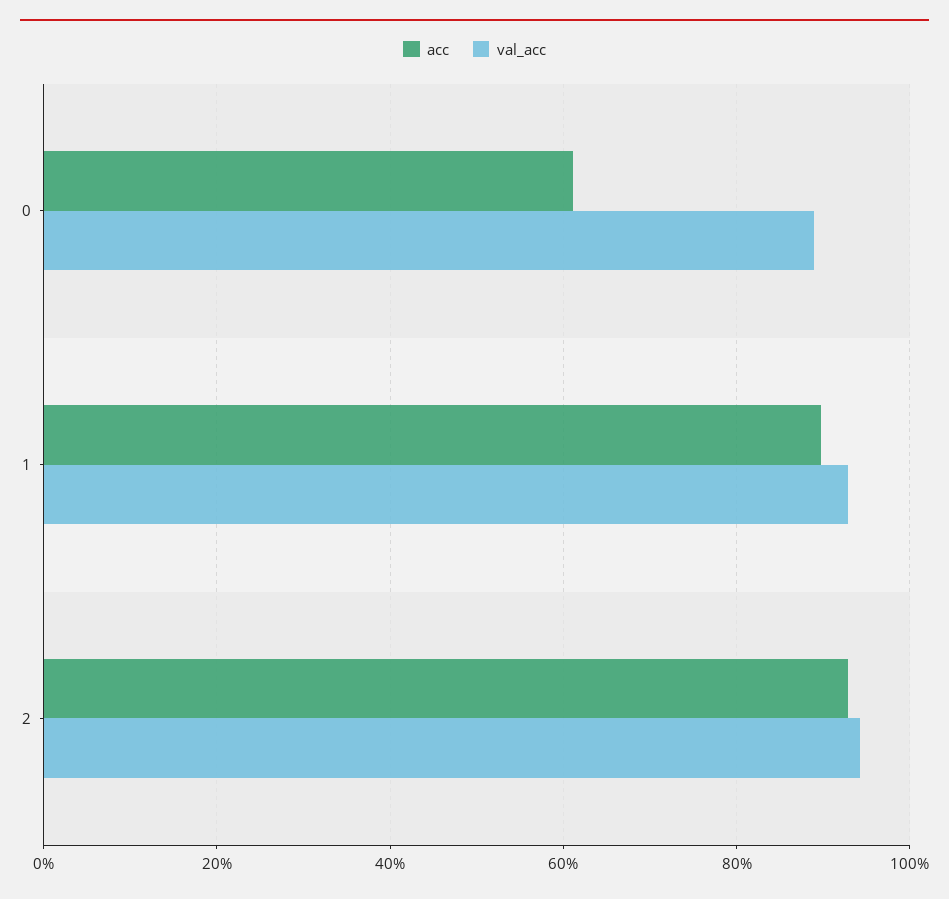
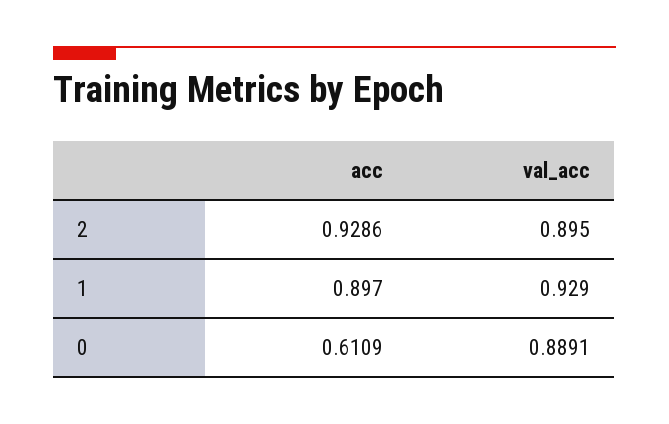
val_acc, 2: 0.94 -> 0.895

